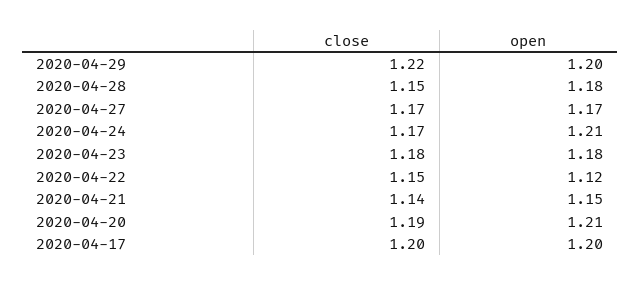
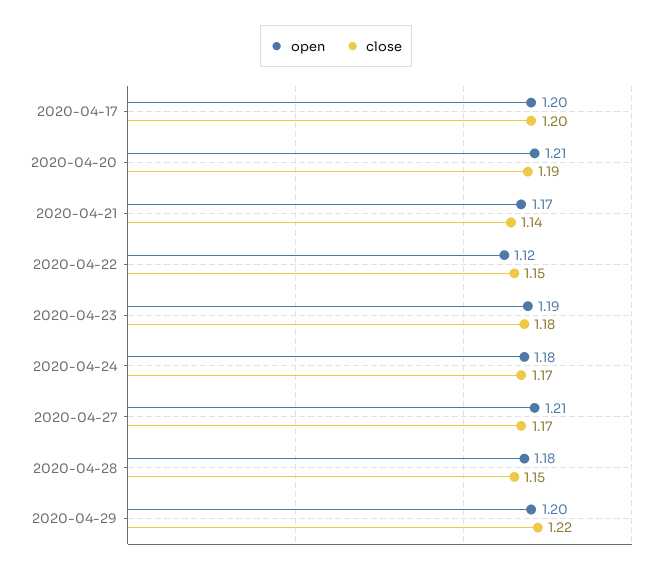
open, 2020-04-27: 1.17 -> 1.21
open, 2020-04-24: 1.21 -> 1.18
open, 2020-04-23: 1.18 -> 1.19
open, 2020-04-21: 1.15 -> 1.17

